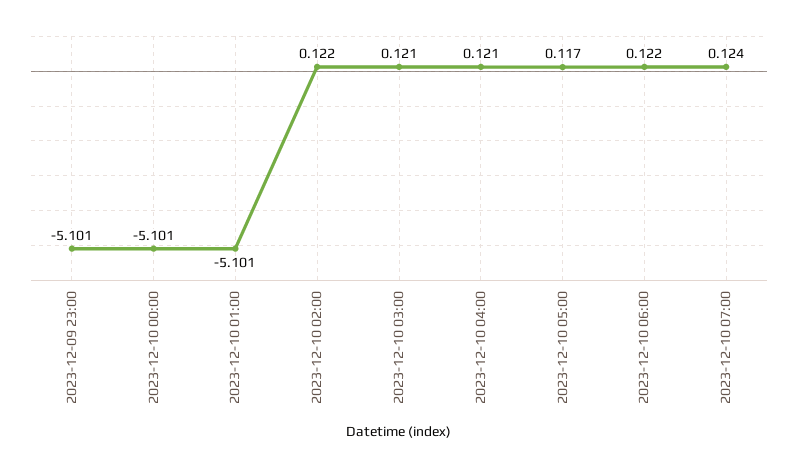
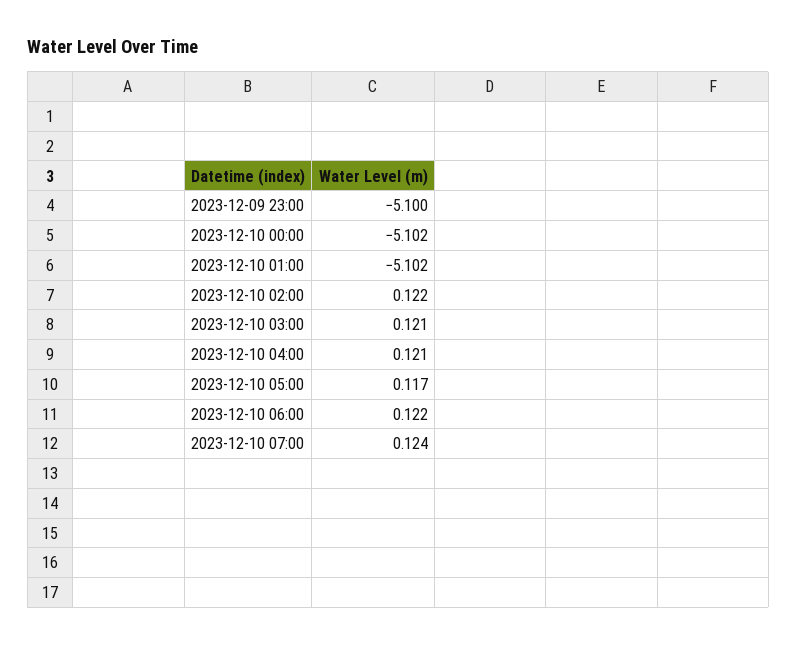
2023-12-09 23:00: -5.101 -> -5.1
2023-12-10 00:00: -5.101 -> -5.102
2023-12-10 01:00: -5.101 -> -5.102

